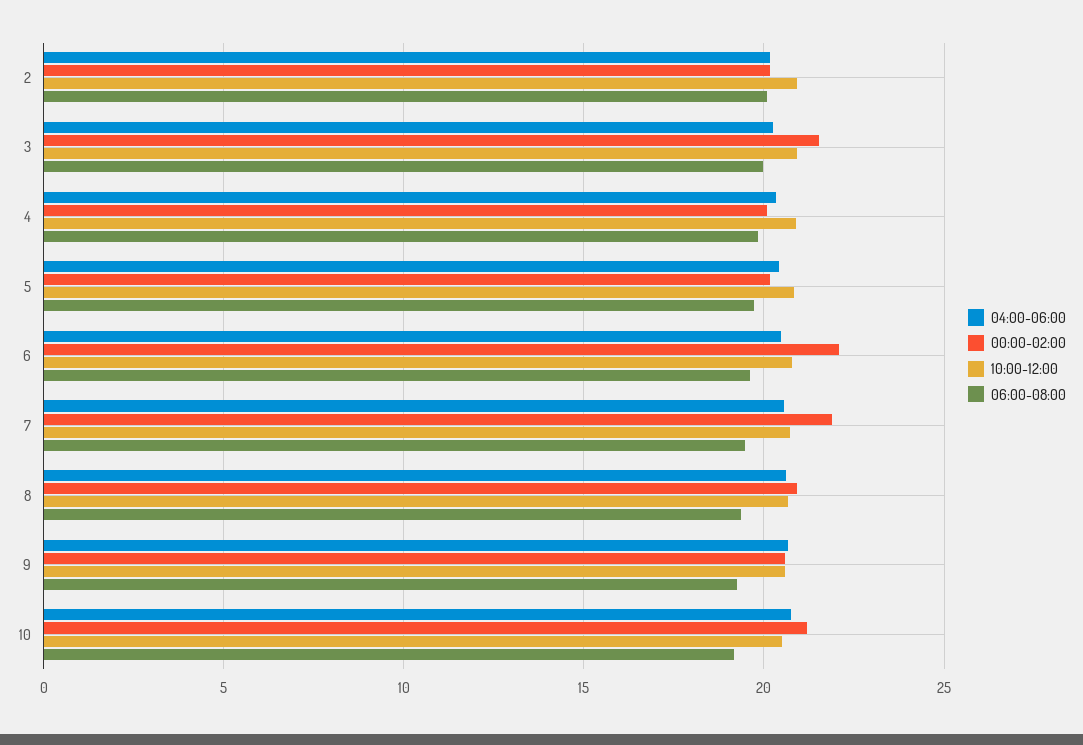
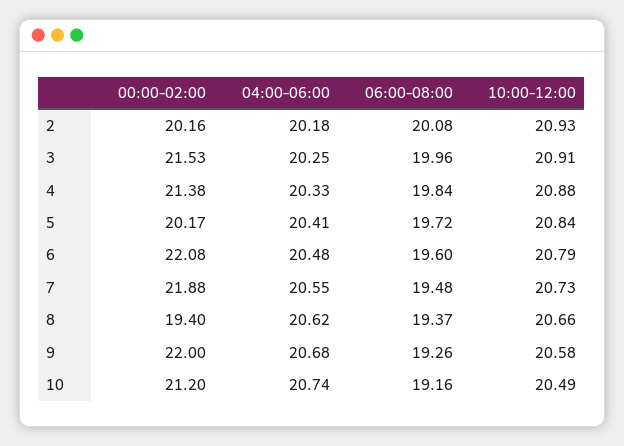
00:00-02:00, 4: 20 -> 21.38
00:00-02:00, 8: 21 -> 19.4
00:00-02:00, 9: 20.5 -> 22

